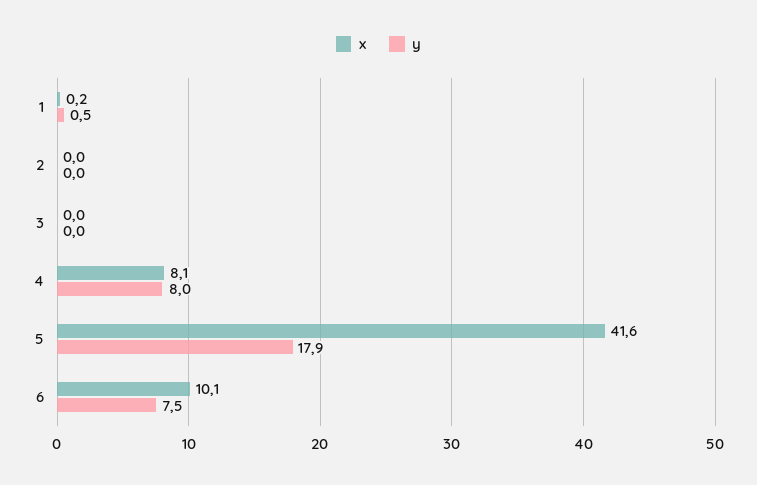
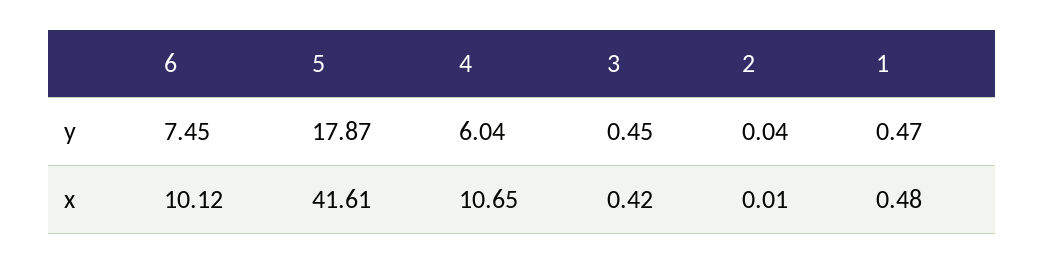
x, 1: 0.2 -> 0.48
x, 3: 0 -> 0.42
y, 3: 0 -> 0.45
x, 4: 8.1 -> 10.65
y, 4: 8 -> 6.04

